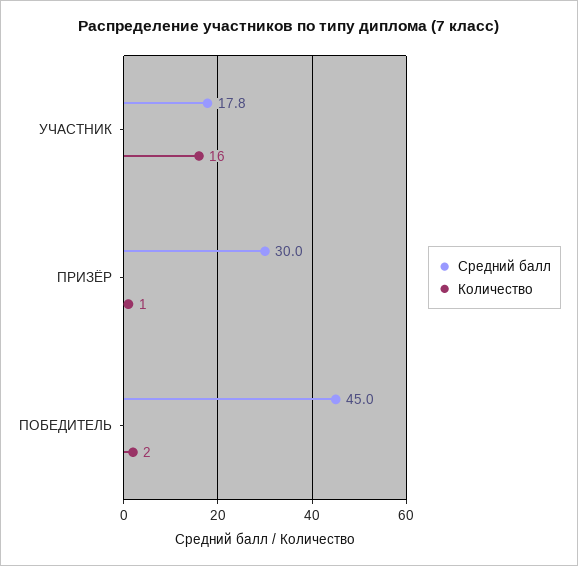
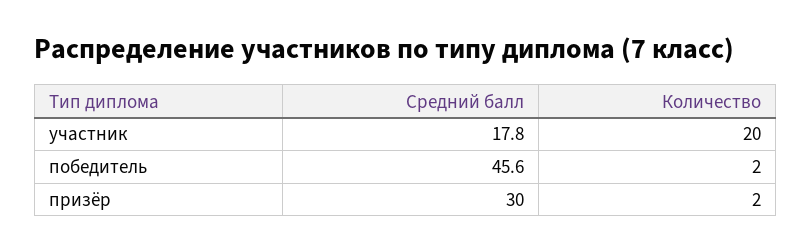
Количество, УЧАСТНИК: 16 -> 20
Количество, ПРИЗЁР: 1 -> 2
Средний балл, ПОБЕДИТЕЛЬ: 45 -> 45.6

